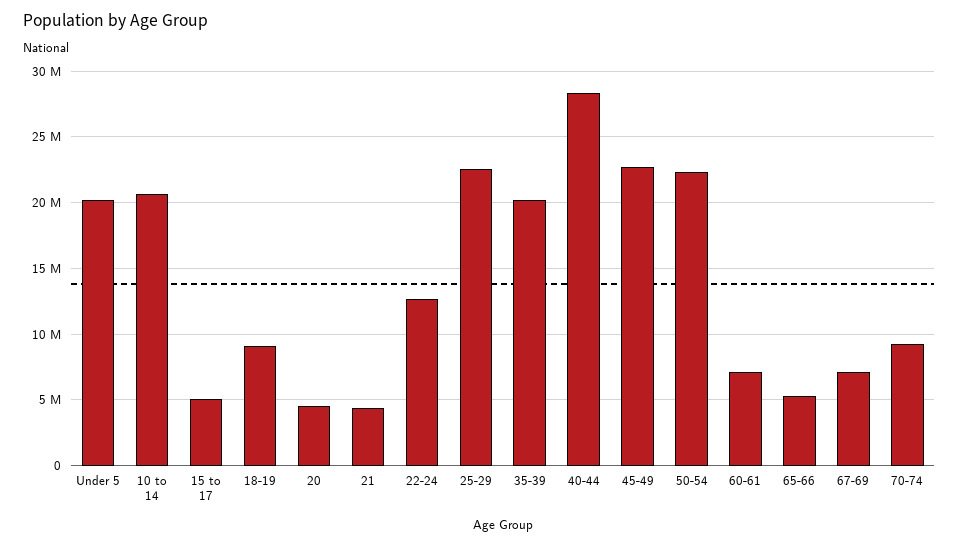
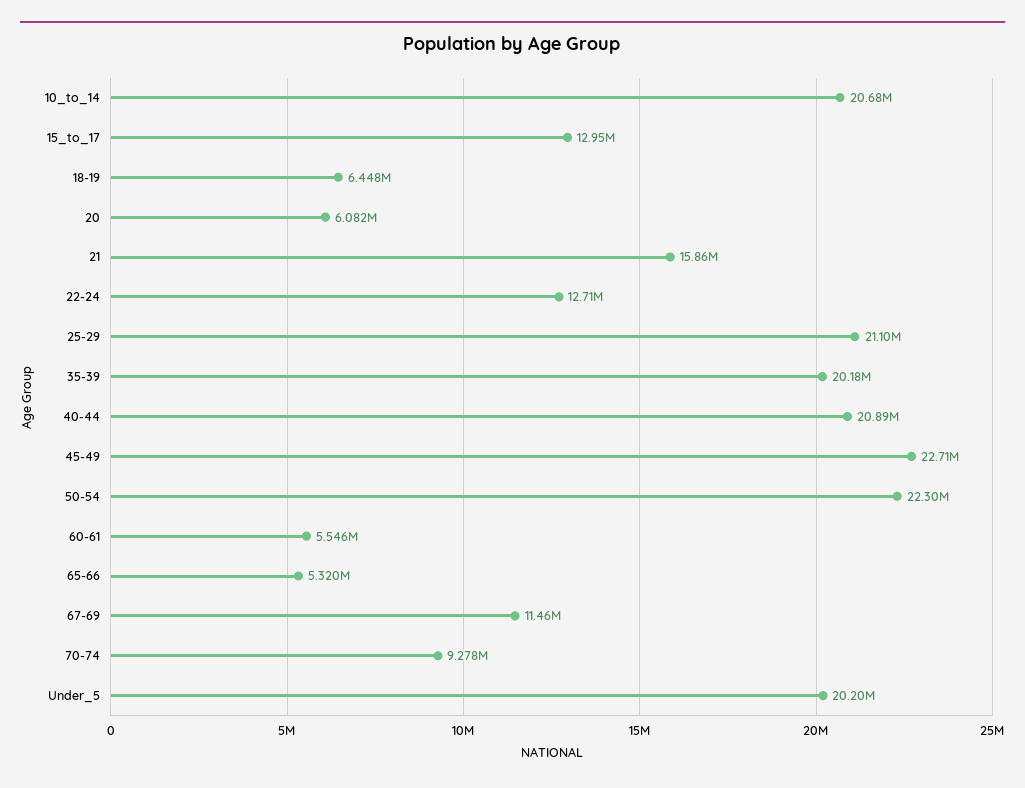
15 to 17: 5000000 -> 12950000
18-19: 9000000 -> 6448000
20: 4500000 -> 6082000
21: 4500000 -> 15860000
25-29: 22500000 -> 21100000
40-44: 28500000 -> 20890000
60-61: 7000000 -> 5546000
67-69: 7000000 -> 11460000

